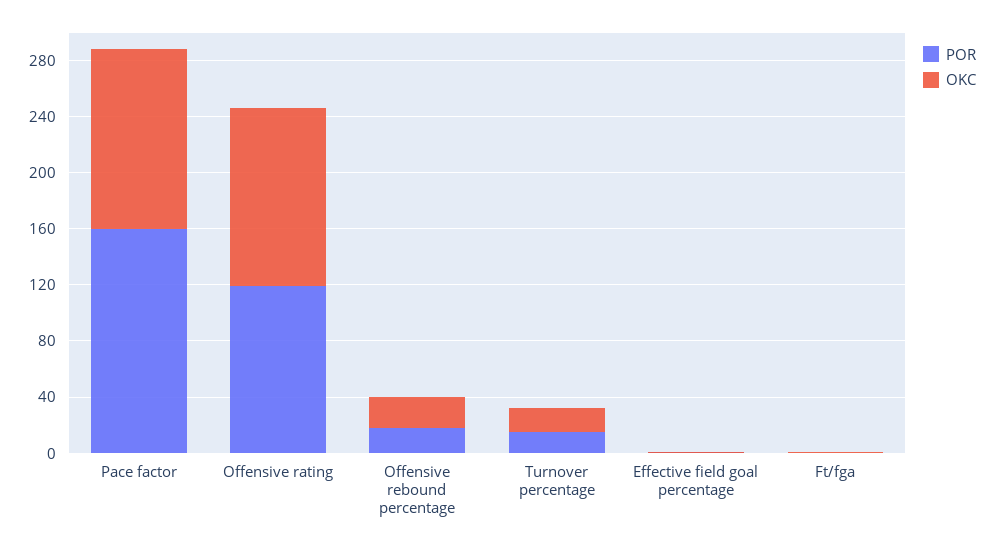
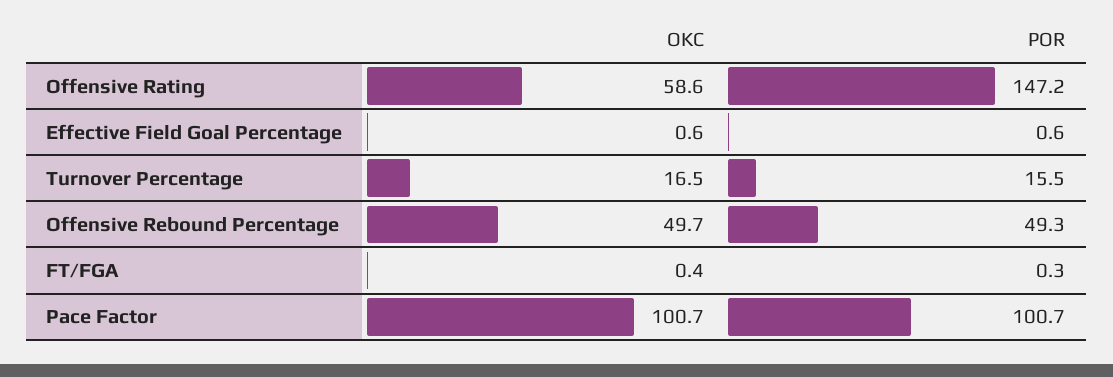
POR, Pace factor: 160 -> 100.7
OKC, Pace factor: 130 -> 100.7
POR, Offensive rating: 120 -> 147.2
OKC, Offensive rating: 130 -> 58.6
POR, Offensive rebound percentage: 20 -> 49.3
OKC, Offensive rebound percentage: 20 -> 49.7

